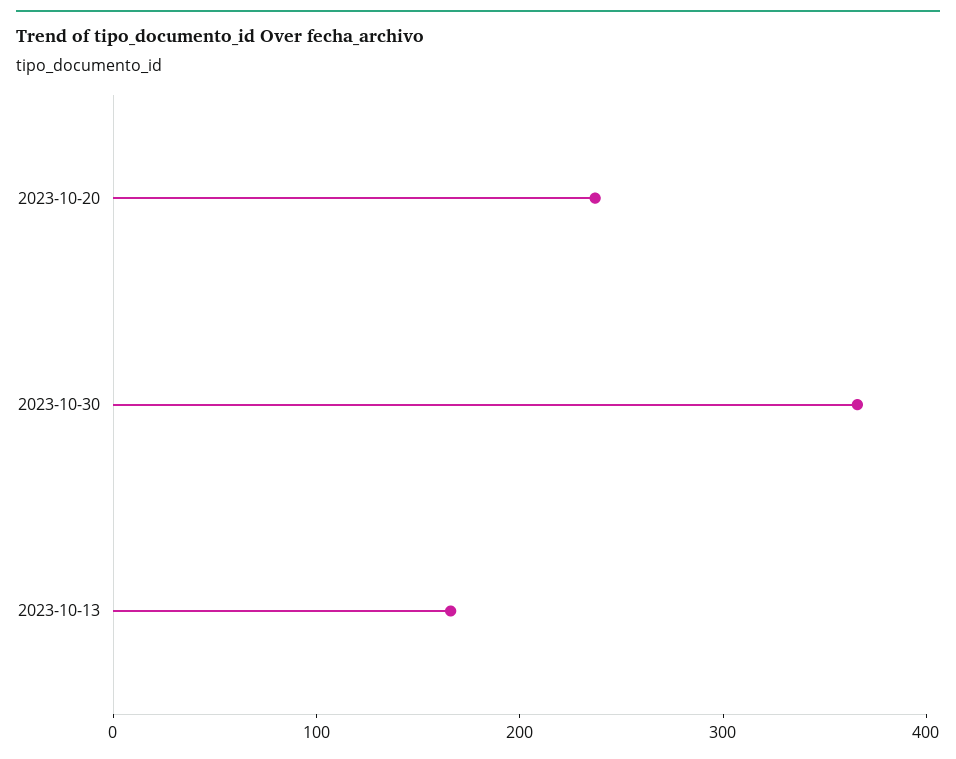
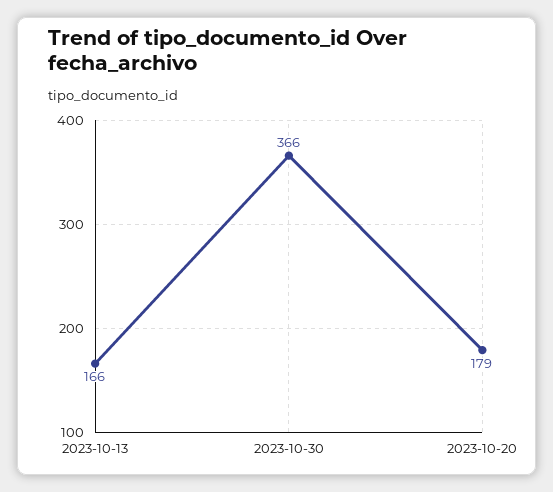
2023-10-20: 240 -> 179

